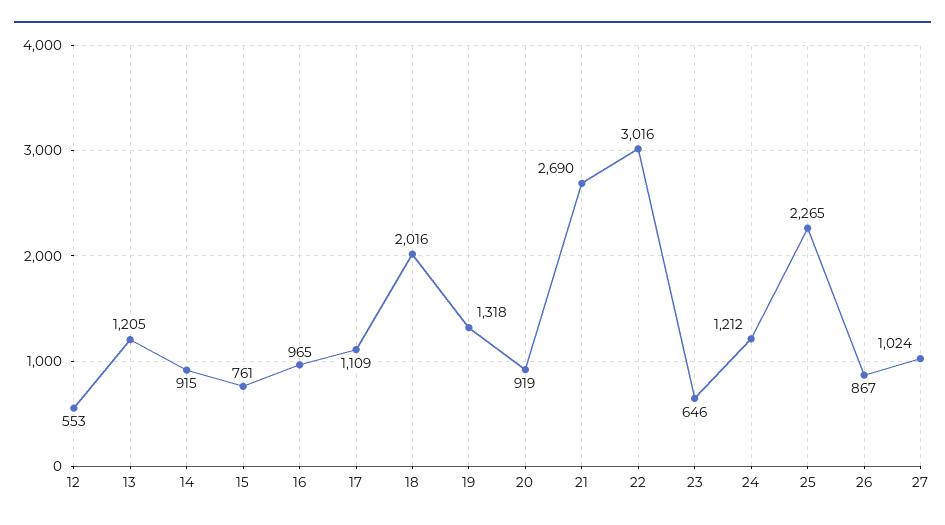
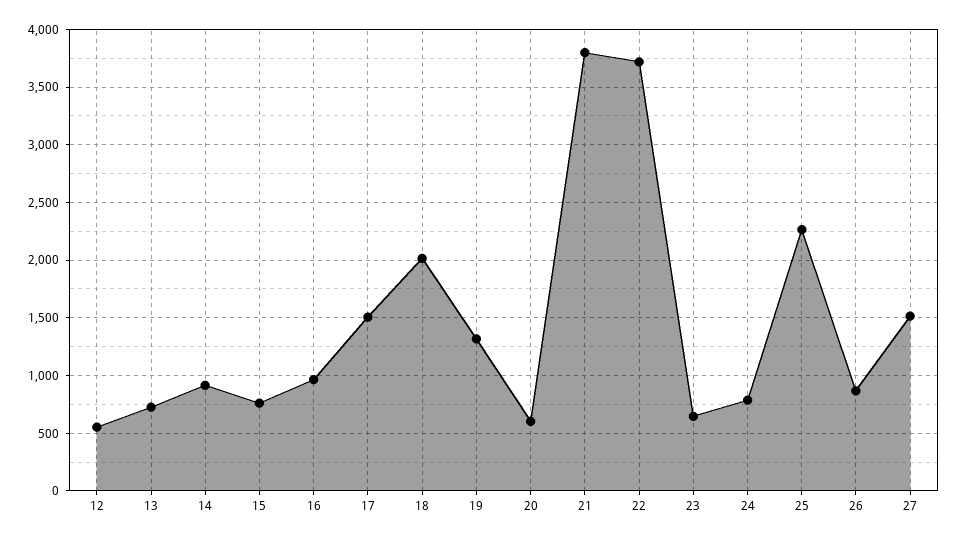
13: 1205 -> 700
17: 1109 -> 1500
20: 919 -> 600
21: 2690 -> 3800
22: 3016 -> 3700
24: 1212 -> 800
27: 1024 -> 1500

